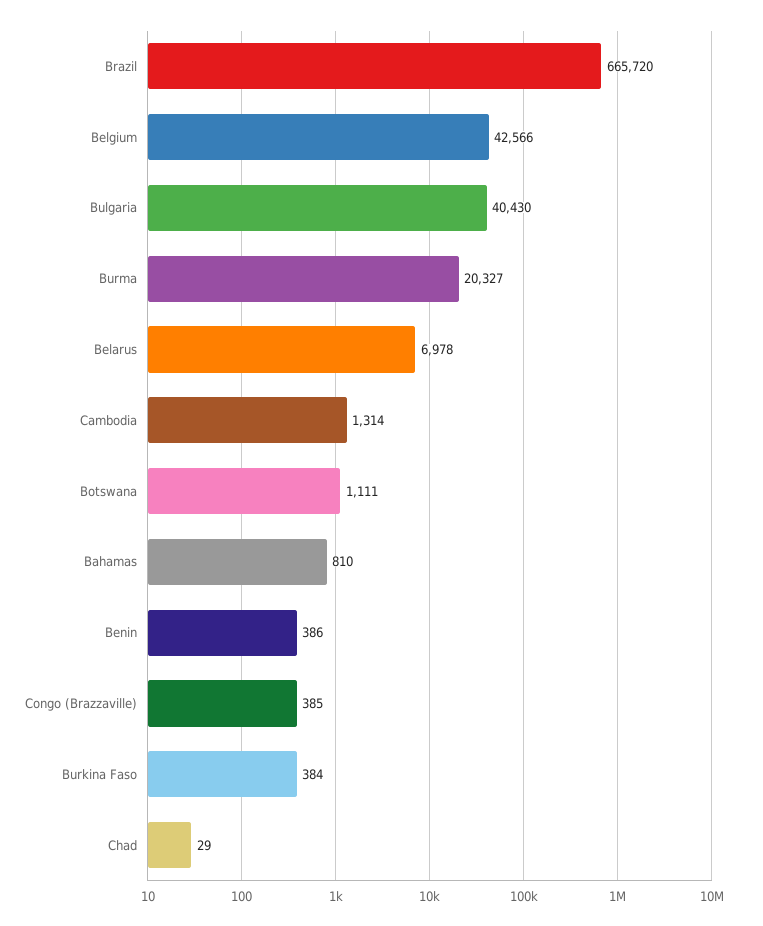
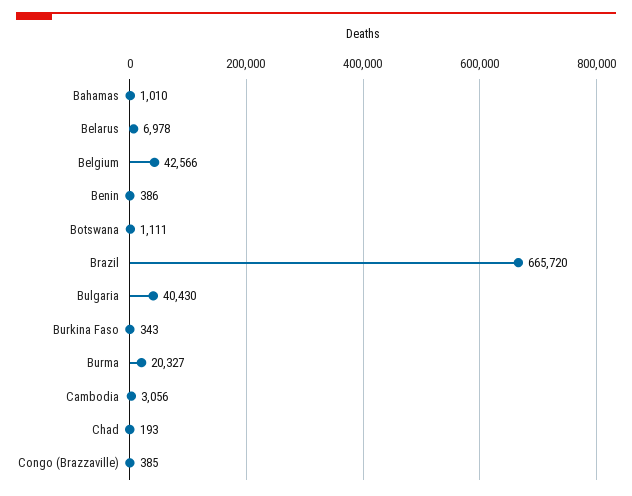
Cambodia: 1314 -> 3056
Bahamas: 810 -> 1010
Burkina Faso: 384 -> 343
Chad: 29 -> 193

